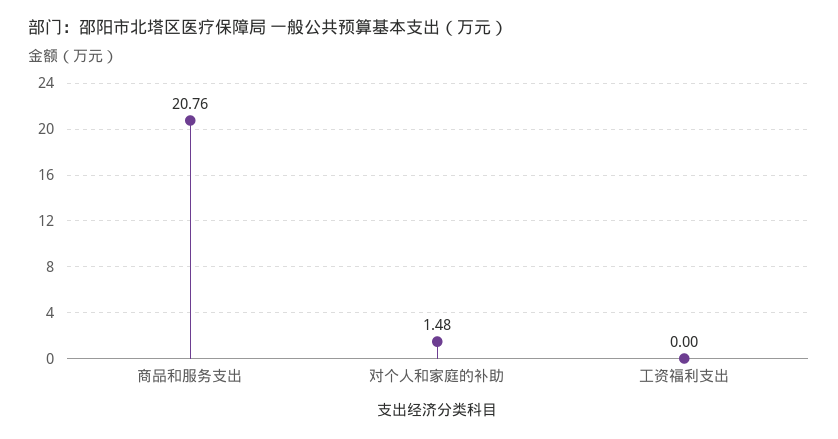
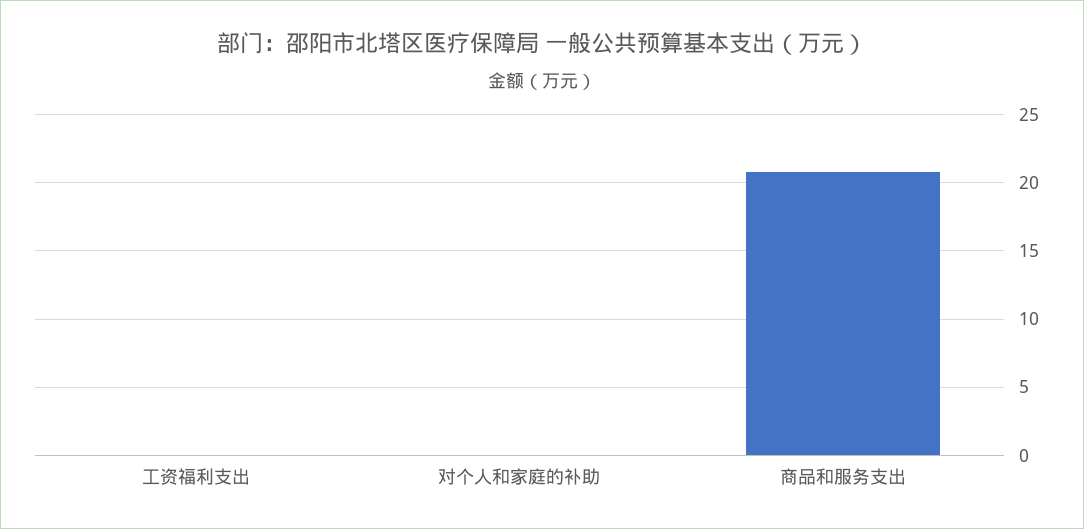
对个人和家庭的补助: 1.48 -> 0

